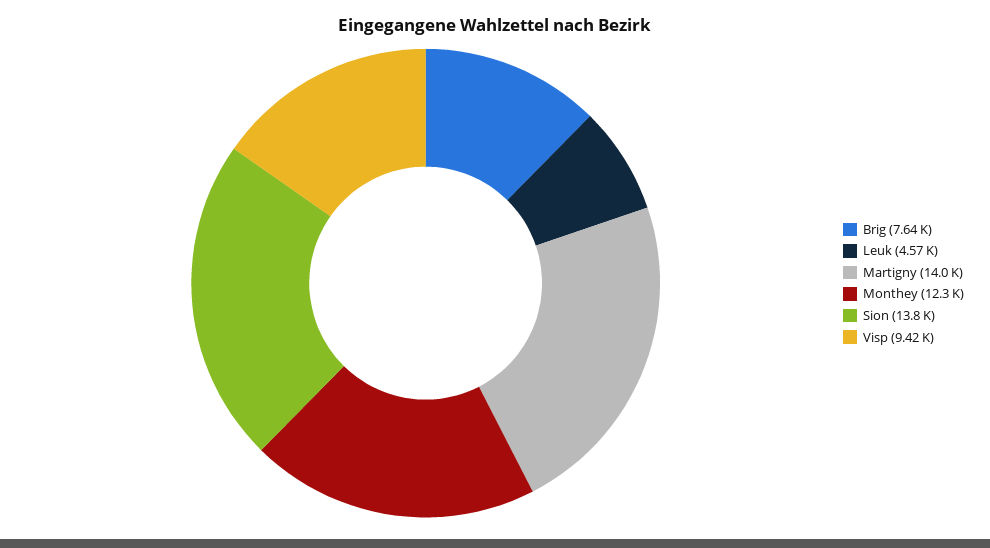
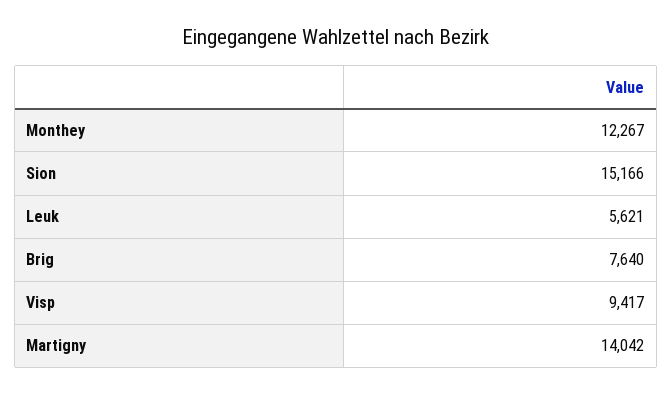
Leuk: 4570 -> 5621
Sion: 13800 -> 15166

